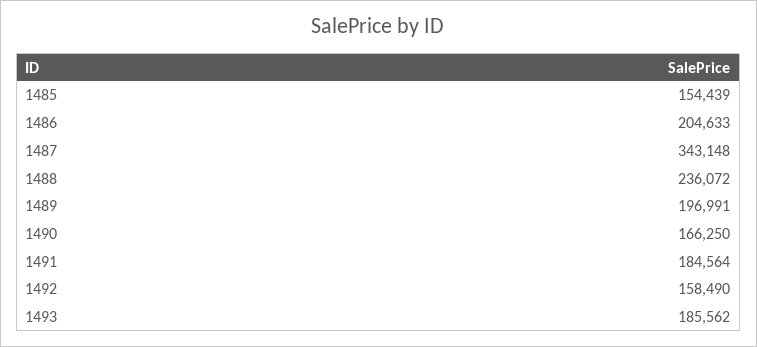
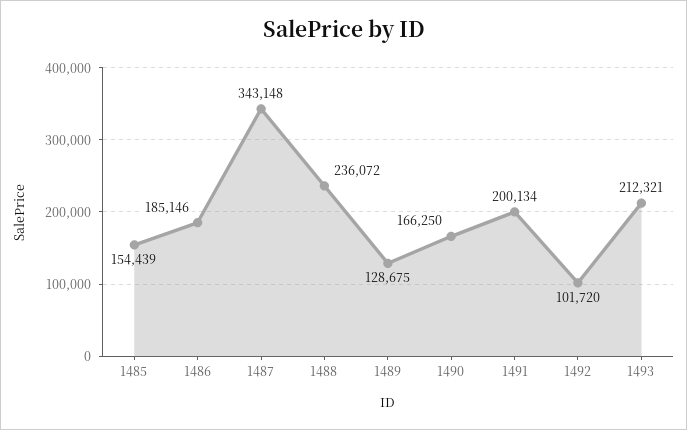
1486: 204633 -> 185146
1489: 196991 -> 128675
1491: 184564 -> 200134
1492: 158490 -> 101720
1493: 185562 -> 212321

